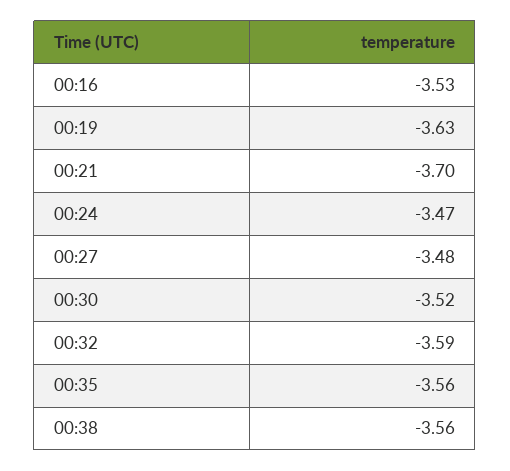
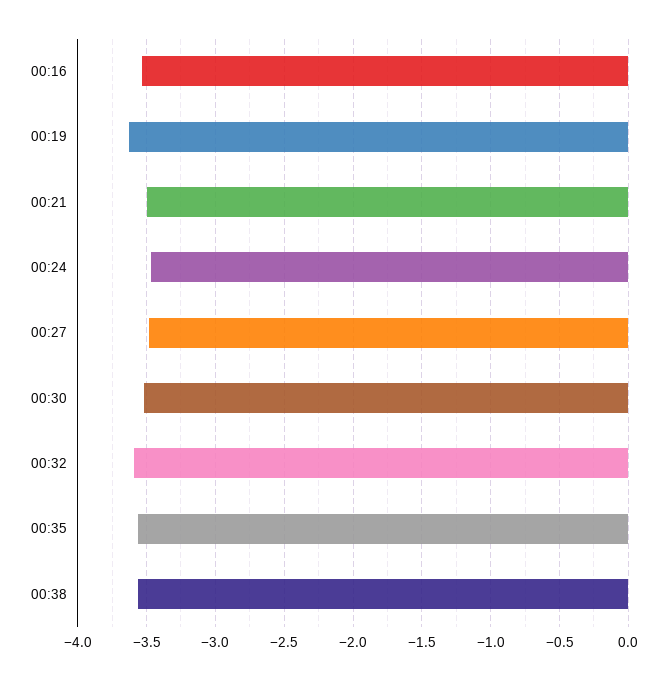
00:21: -3.7 -> -3.5

